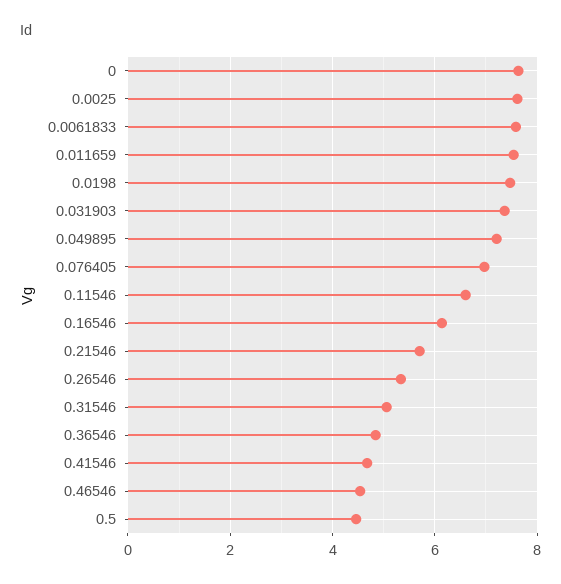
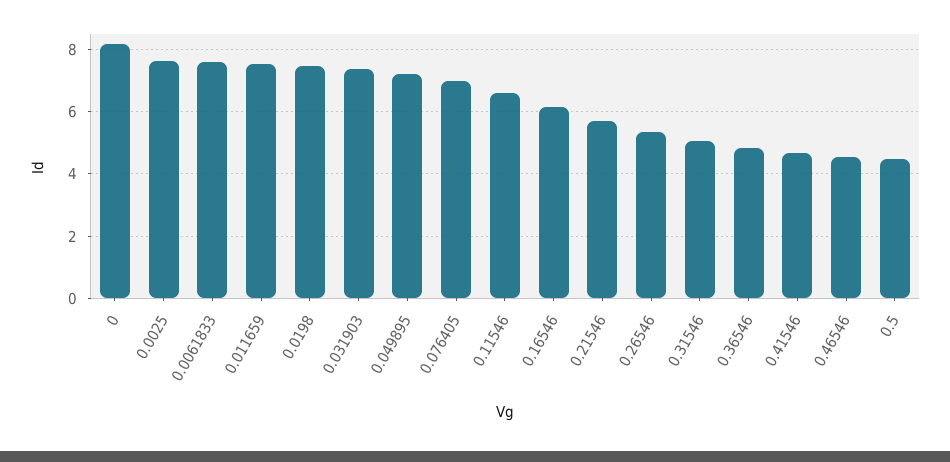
0: 7.6 -> 8.2

